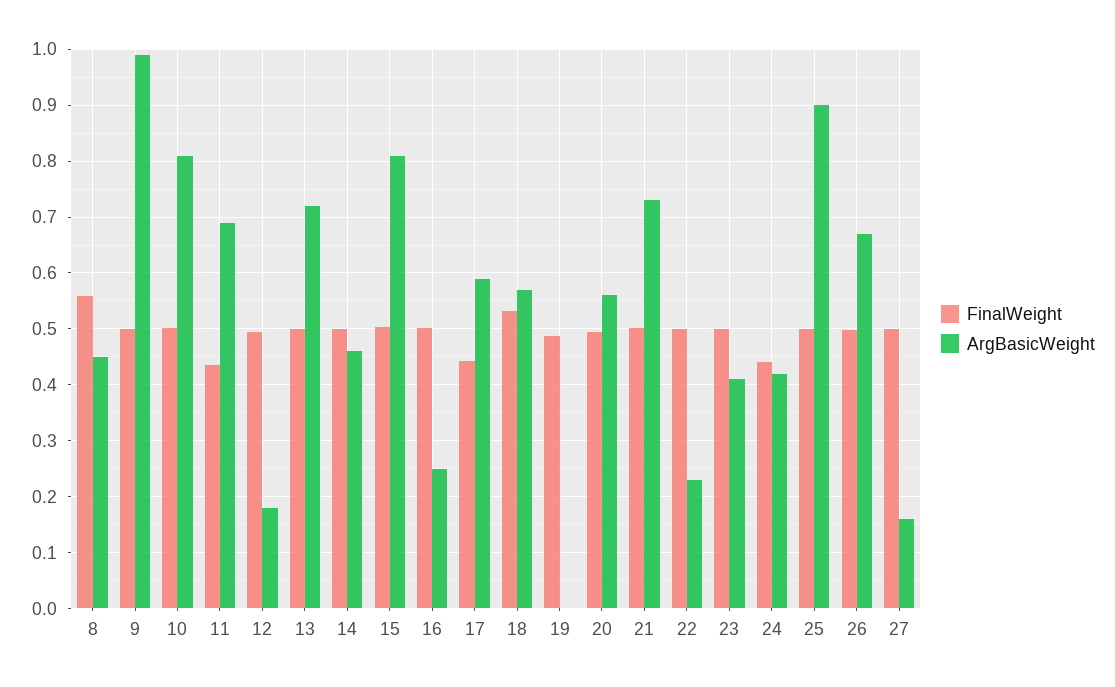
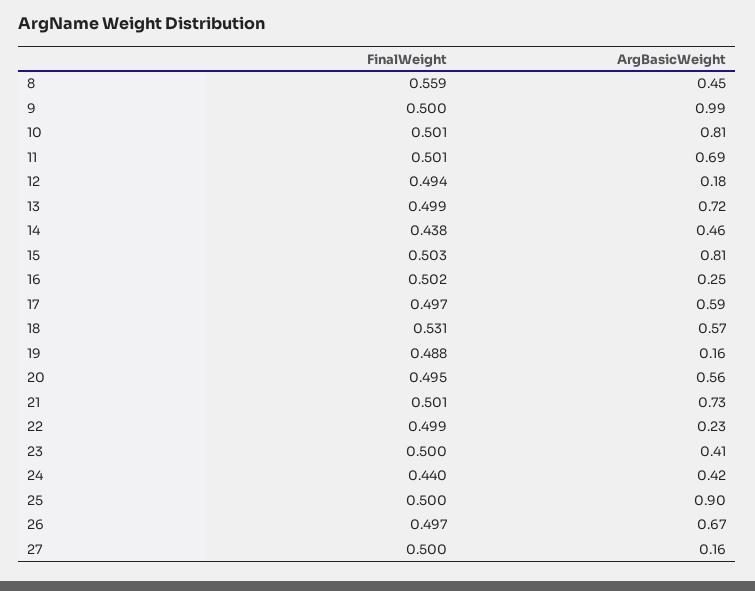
FinalWeight, 11: 0.44 -> 0.501
FinalWeight, 14: 0.5 -> 0.438
FinalWeight, 17: 0.44 -> 0.497
ArgBasicWeight, 19: 0 -> 0.16

